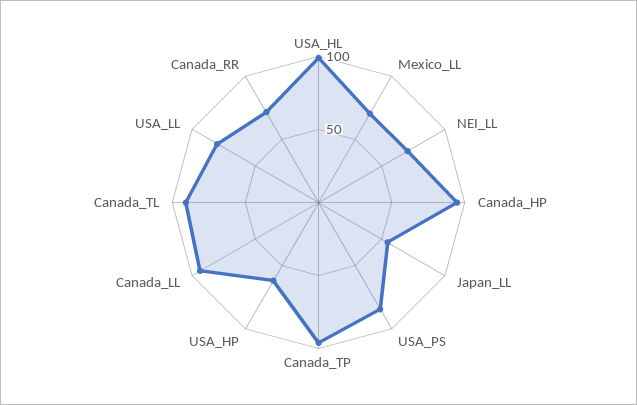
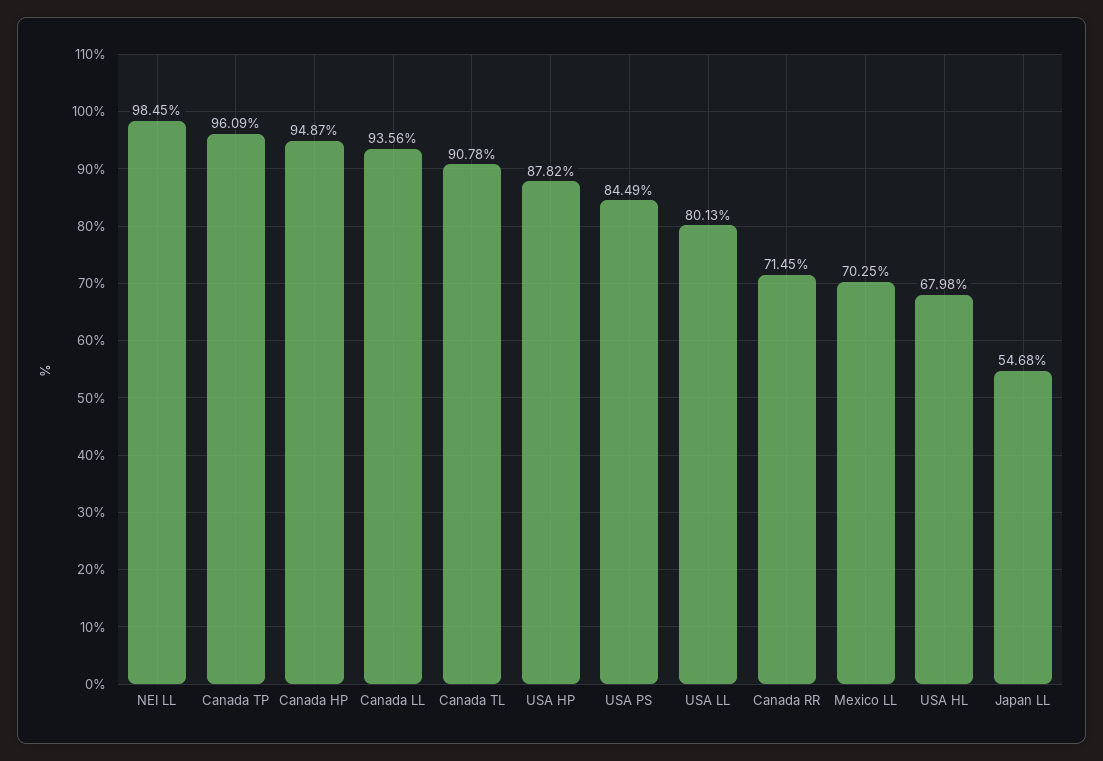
USA_HL: 100 -> 67.98
NEI_LL: 70 -> 98.45
USA_HP: 60 -> 87.82

